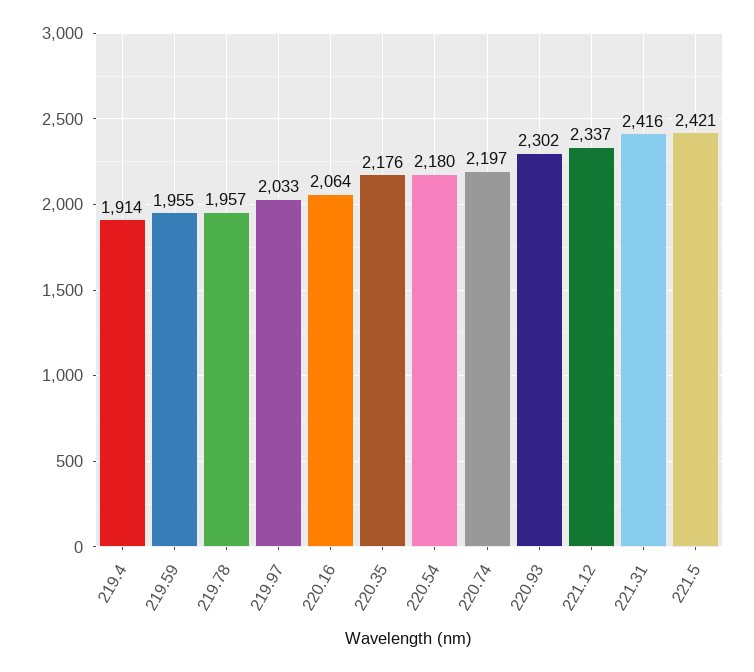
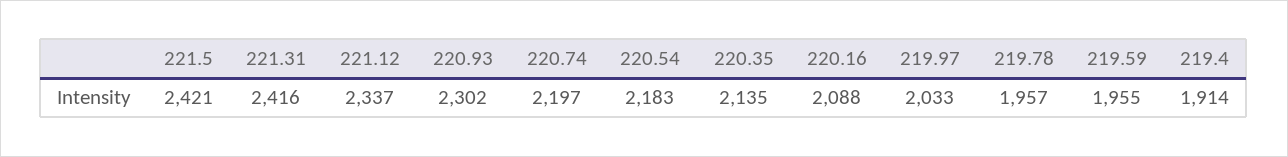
220.16: 2064 -> 2088
220.35: 2176 -> 2135
220.54: 2180 -> 2183

